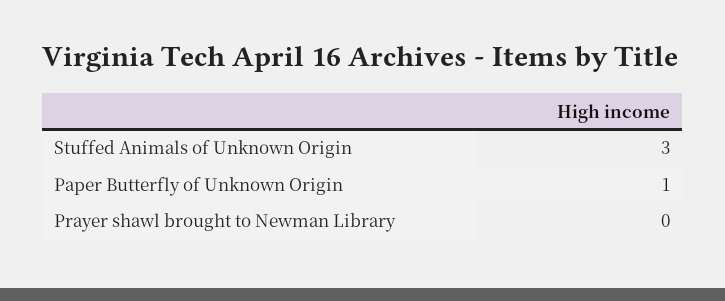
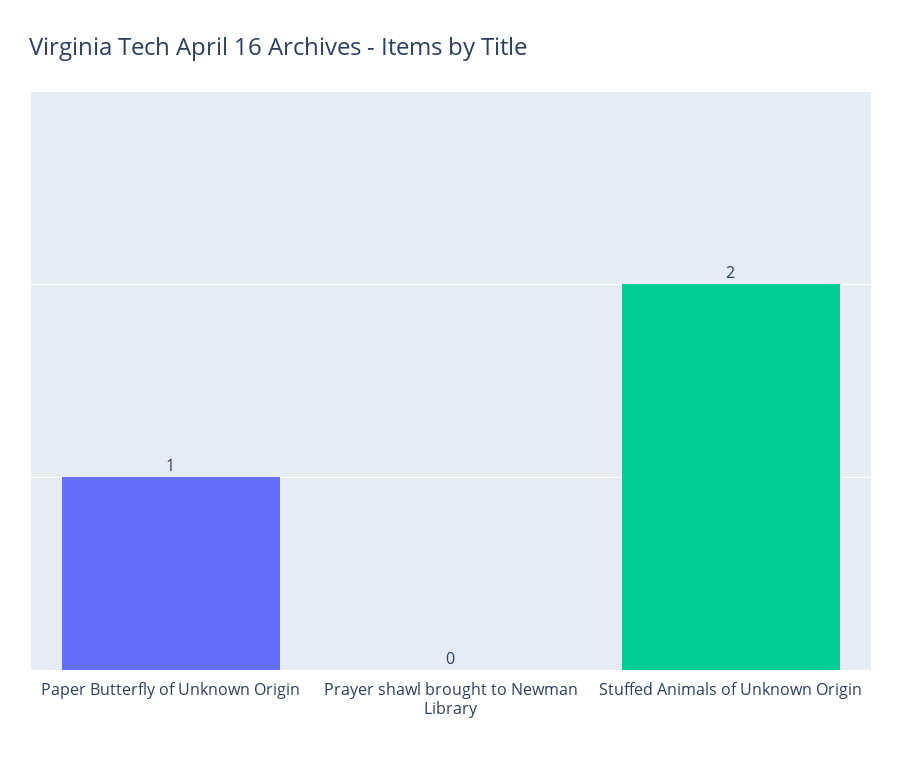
Stuffed Animals of Unknown Origin: 3 -> 2

